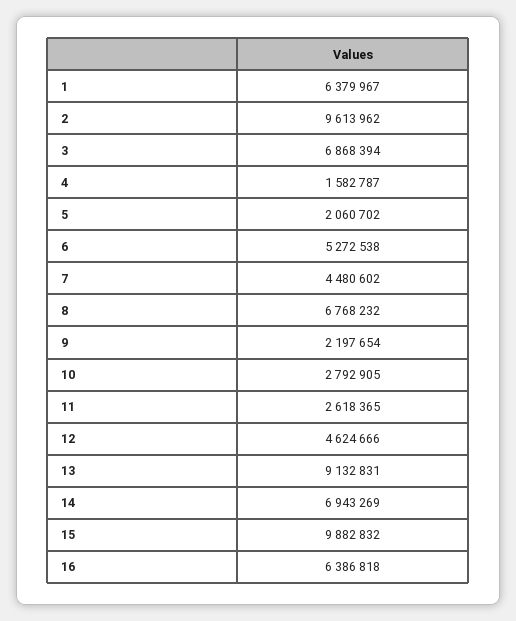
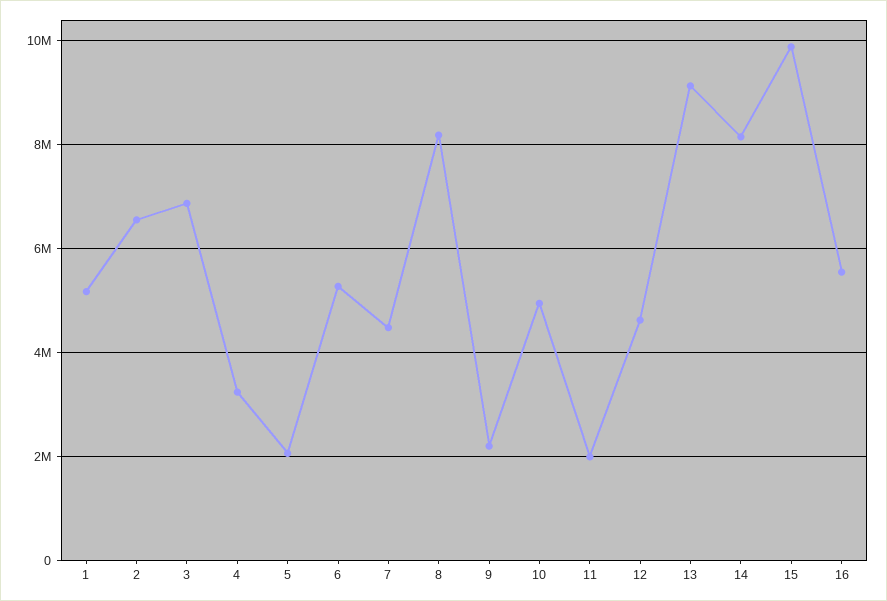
1: 6379967 -> 5200000
2: 9613962 -> 6600000
4: 1582787 -> 3200000
8: 6768232 -> 8200000
10: 2792905 -> 5000000
11: 2618365 -> 2000000
14: 6943269 -> 8200000
16: 6386818 -> 5600000

